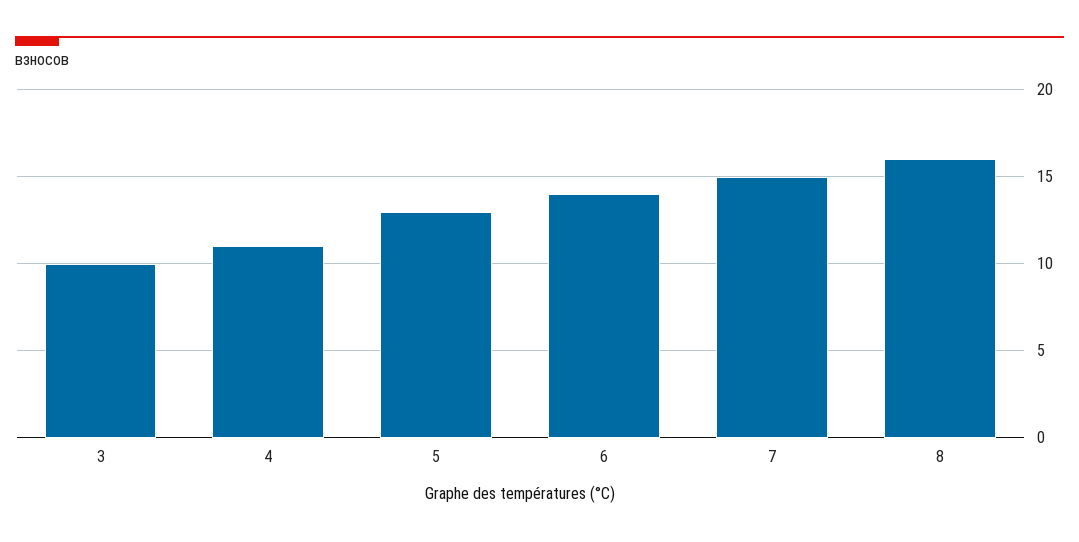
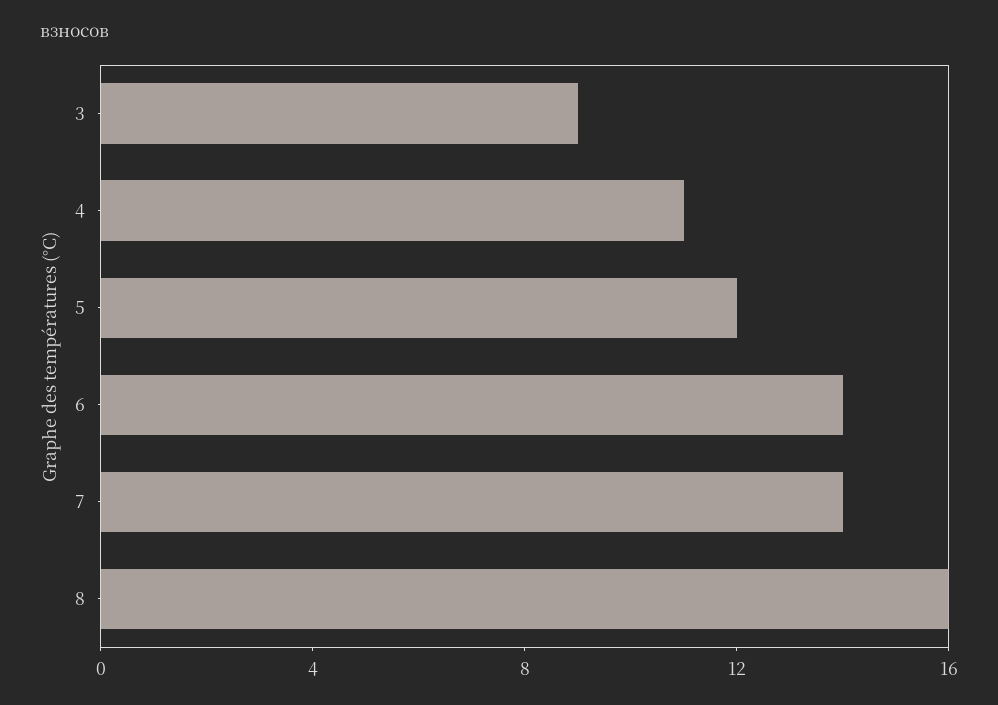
3: 10 -> 9
5: 13 -> 12
7: 15 -> 14

